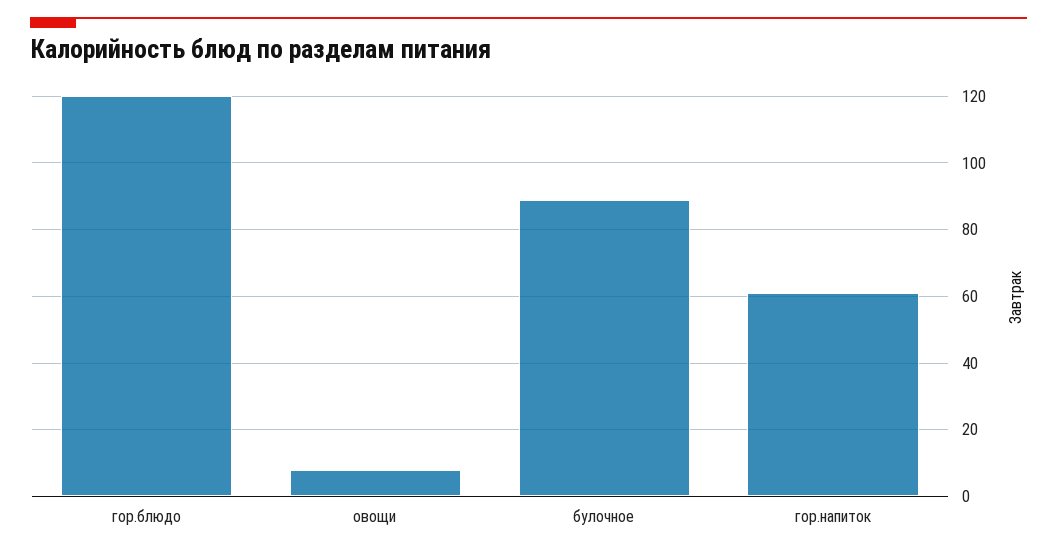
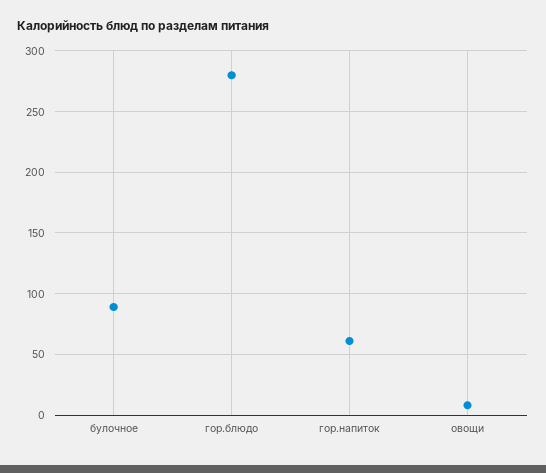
гор.блюдо: 120 -> 280

